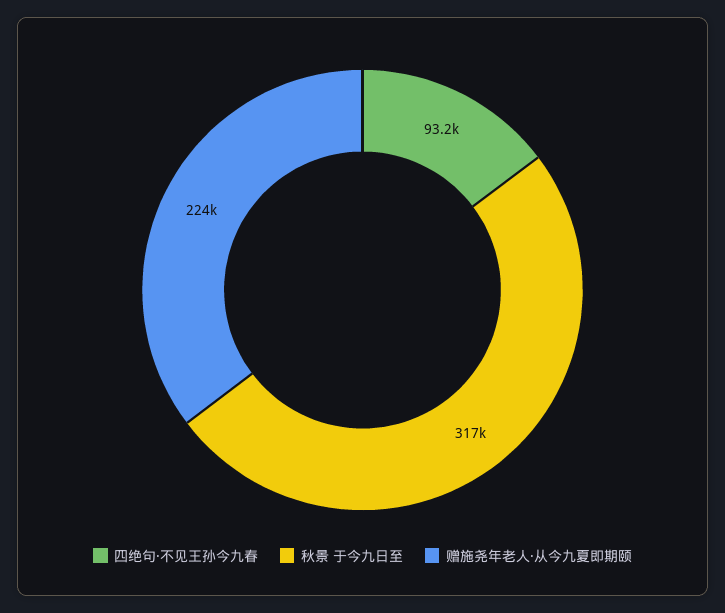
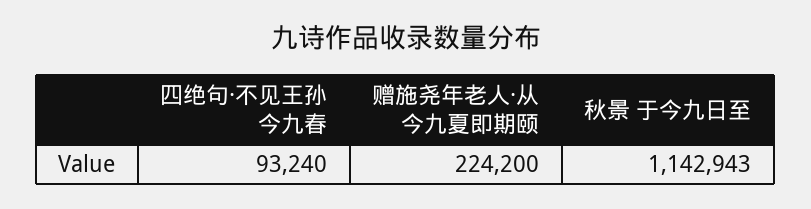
秋景 于今九日至: 317000 -> 1142943

